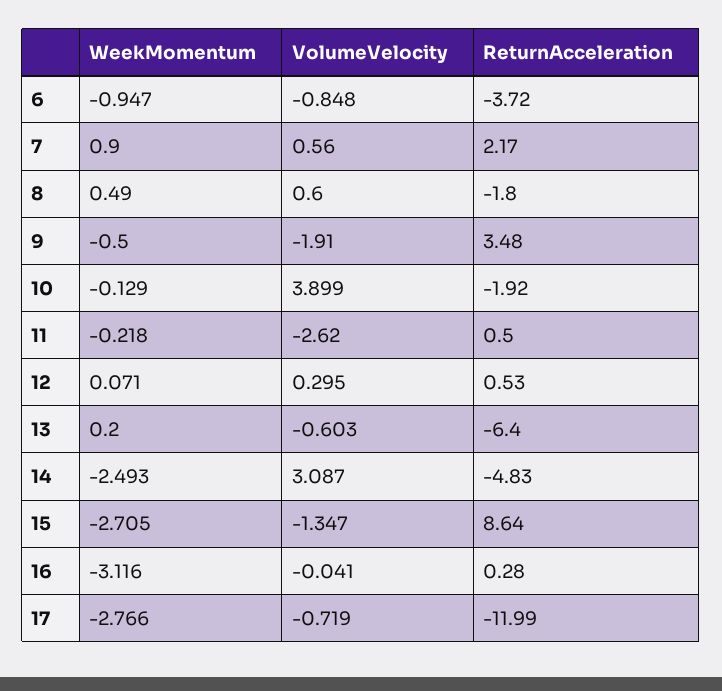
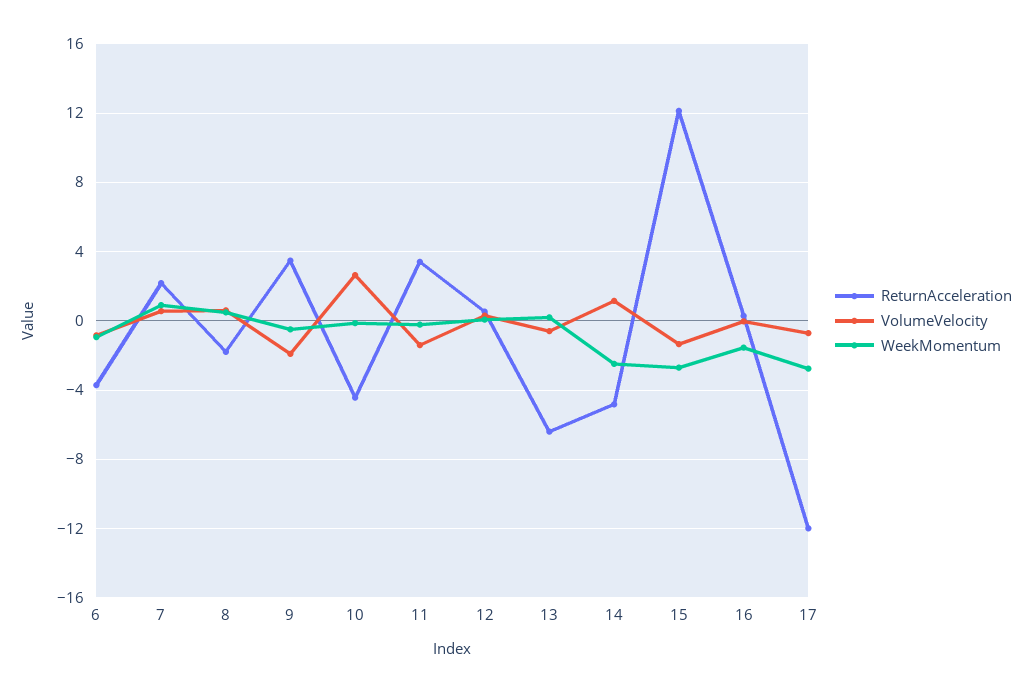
VolumeVelocity, 10: 3.899 -> 2.5
ReturnAcceleration, 10: -1.92 -> -4.5
VolumeVelocity, 11: -2.62 -> -1.5
ReturnAcceleration, 11: 0.5 -> 3.5
VolumeVelocity, 14: 3.087 -> 1
ReturnAcceleration, 15: 8.64 -> 12
WeekMomentum, 16: -3.116 -> -1.5

